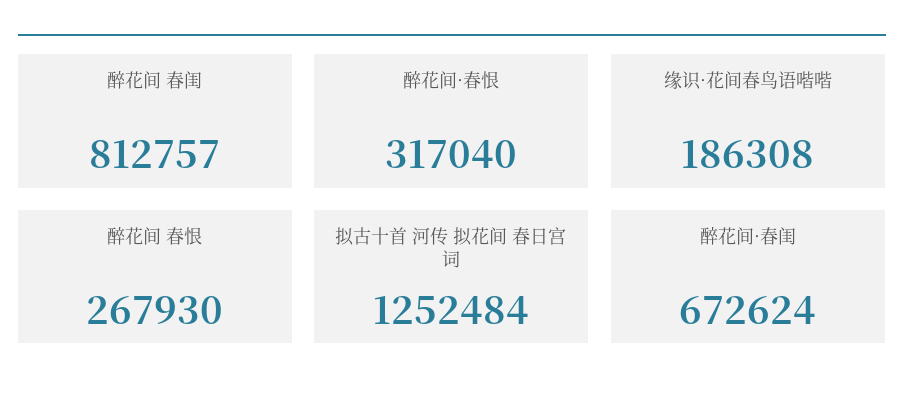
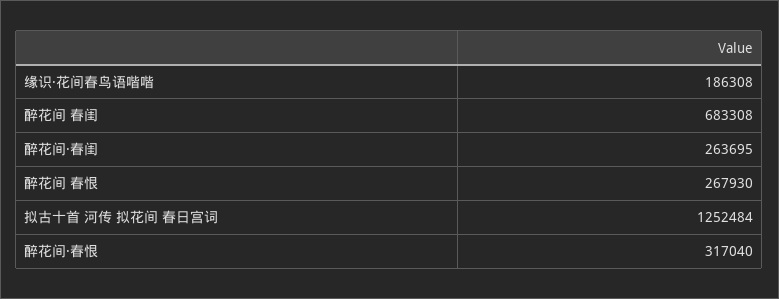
醉花间 春闺: 812757 -> 683308
醉花间·春闺: 672624 -> 263695

